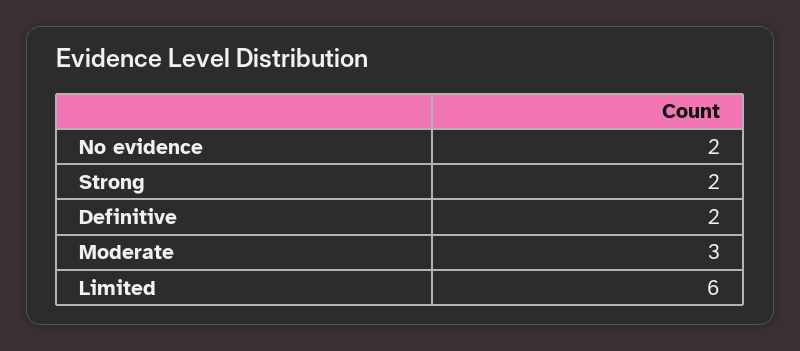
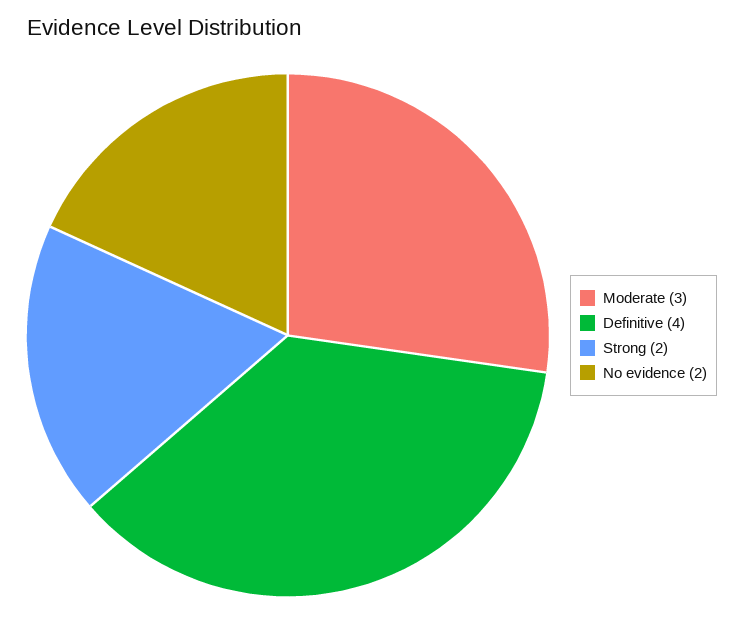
Definitive: 2 -> 4
Limited: 6 -> none

